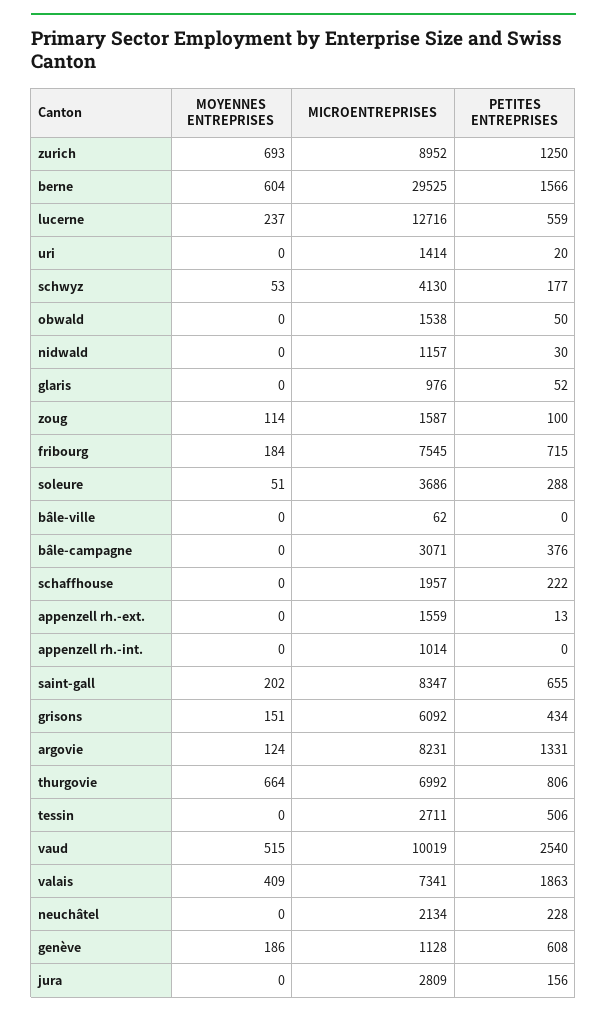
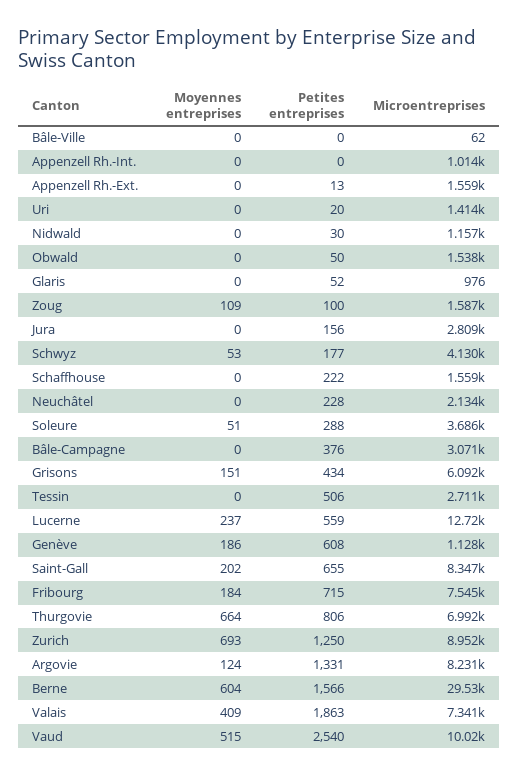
MOYENNES ENTREPRISES, zoug: 114 -> 109
MICROENTREPRISES, schaffhouse: 1957 -> 1559

